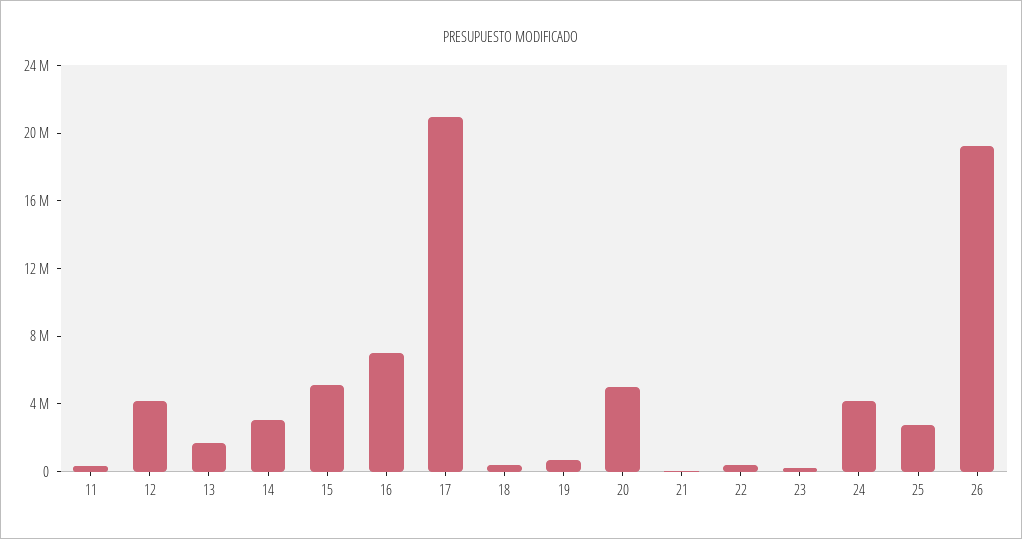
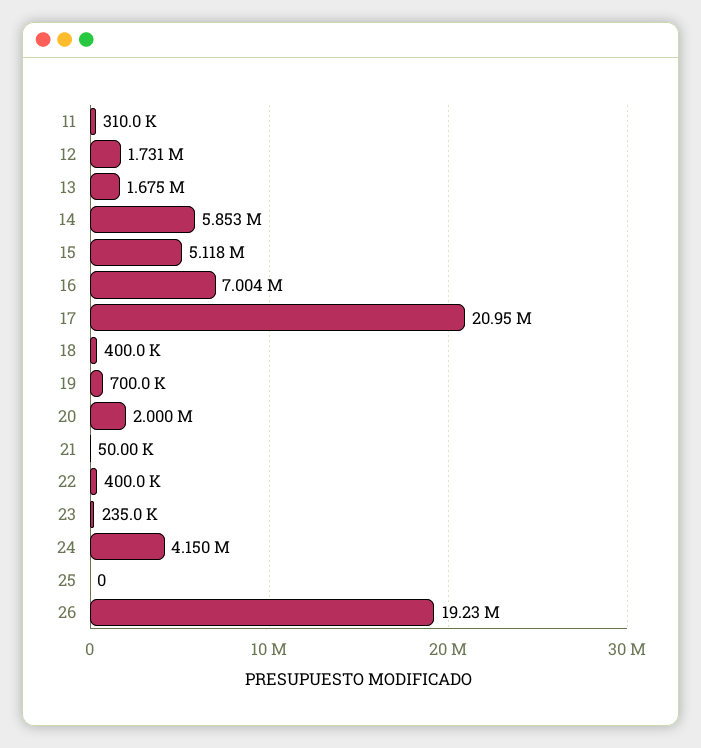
12: 4000000 -> 1731000
14: 3000000 -> 5853000
20: 5000000 -> 2000000
25: 3000000 -> 0

